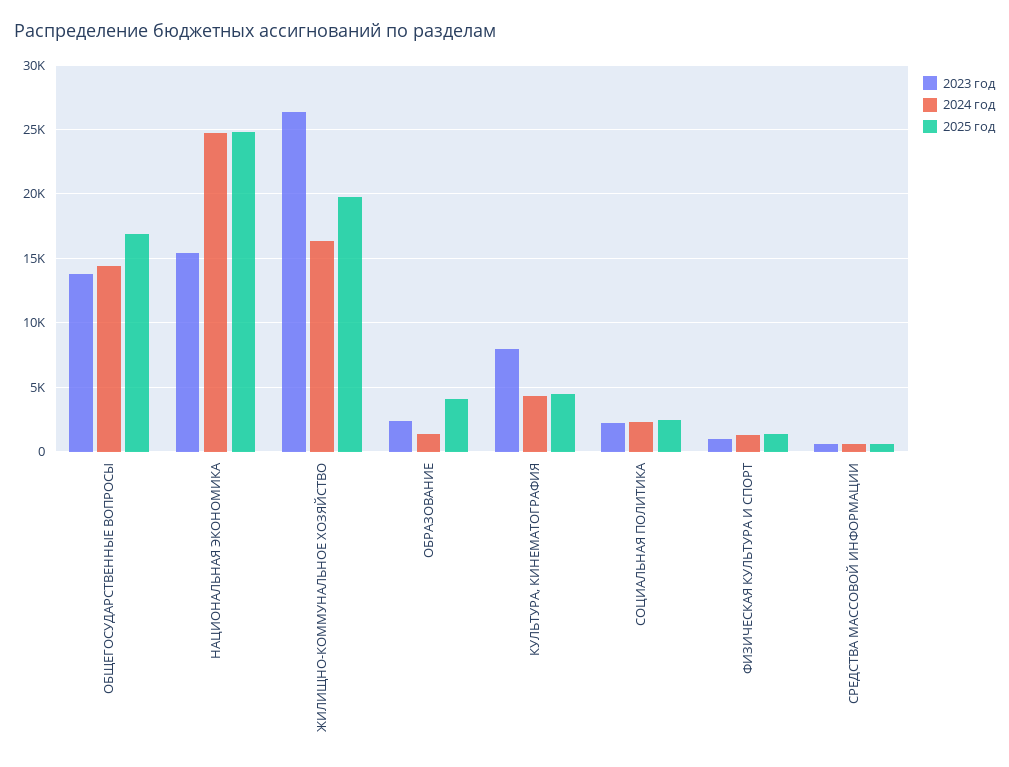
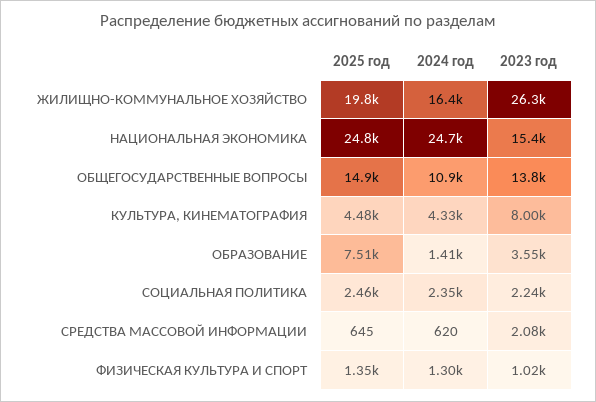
2024 год, ОБЩЕГОСУДАРСТВЕННЫЕ ВОПРОСЫ: 14500 -> 10900
2025 год, ОБЩЕГОСУДАРСТВЕННЫЕ ВОПРОСЫ: 17000 -> 14900
2023 год, ОБРАЗОВАНИЕ: 2500 -> 3550
2025 год, ОБРАЗОВАНИЕ: 4000 -> 7510
2023 год, СРЕДСТВА МАССОВОЙ ИНФОРМАЦИИ: 500 -> 2080

